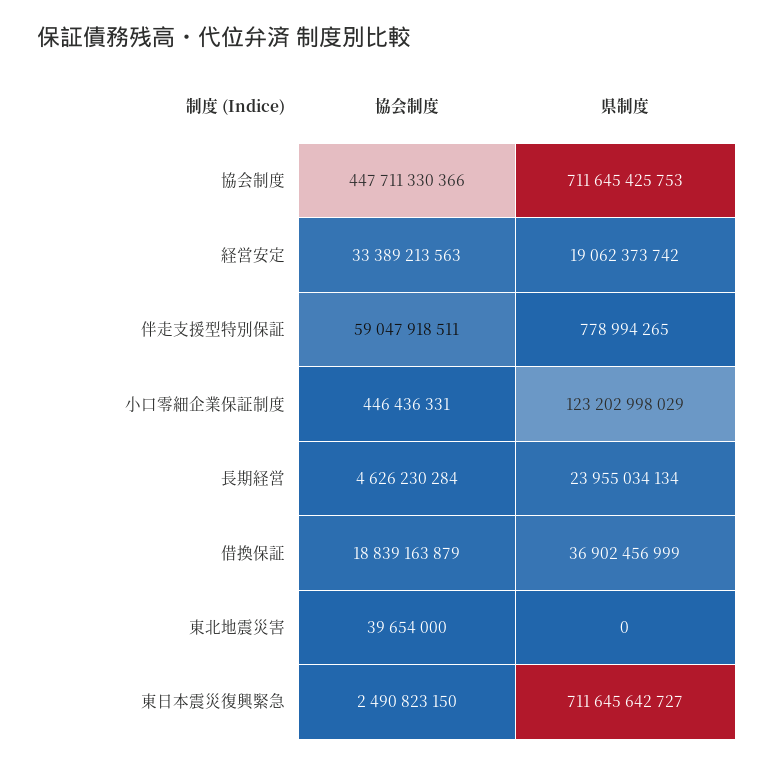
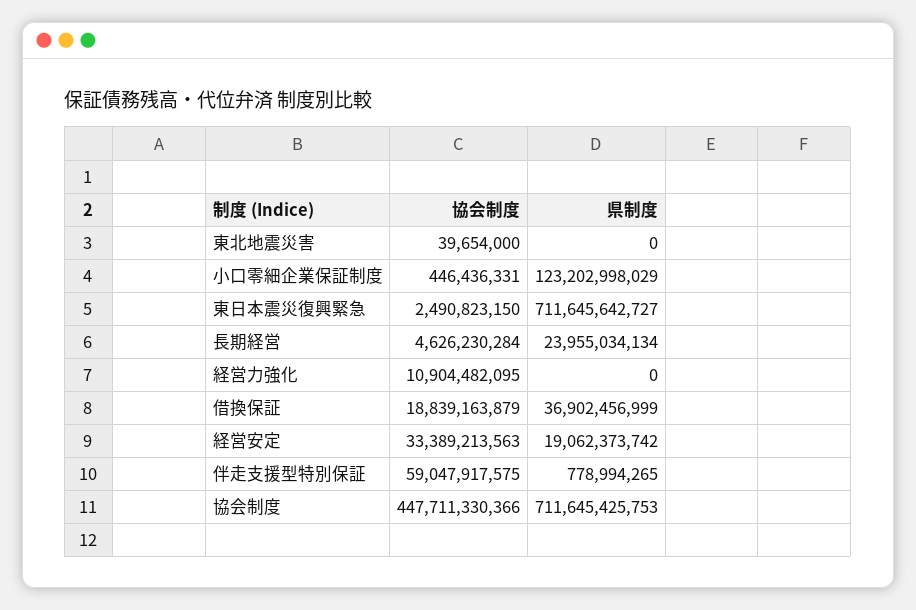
協会制度, 伴走支援型特別保証: 59047918511 -> 59047917575
協会制度, 経営力強化: none -> 10904482095
県制度, 経営力強化: none -> 0

